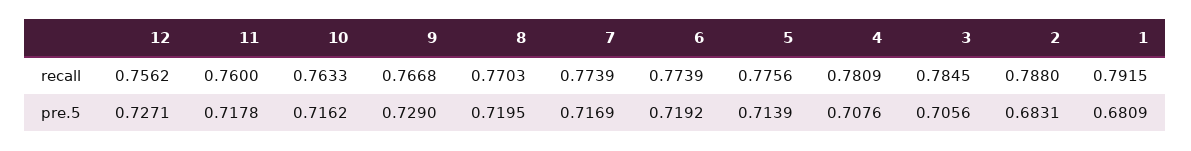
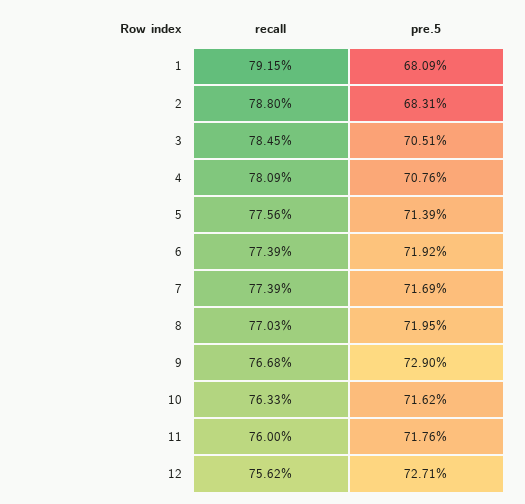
11, pre.5: 0.7178 -> 0.7176
3, pre.5: 0.7056 -> 0.7051

